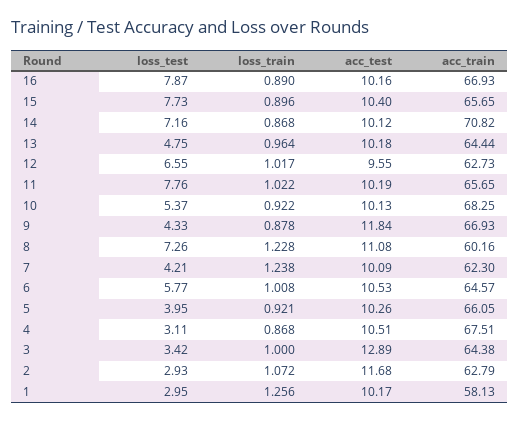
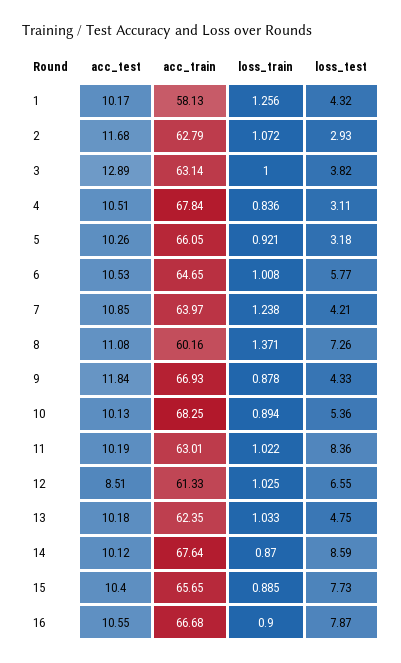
loss_train, 16: 0.89 -> 0.9
acc_test, 16: 10.16 -> 10.55
acc_train, 16: 66.93 -> 66.68
loss_train, 15: 0.896 -> 0.885
loss_test, 14: 7.16 -> 8.59
loss_train, 14: 0.868 -> 0.87
acc_train, 14: 70.82 -> 67.64
loss_train, 13: 0.964 -> 1.033
acc_train, 13: 64.44 -> 62.35
loss_train, 12: 1.017 -> 1.025
acc_test, 12: 9.55 -> 8.51
acc_train, 12: 62.73 -> 61.33
loss_test, 11: 7.76 -> 8.36
acc_train, 11: 65.65 -> 63.01
loss_test, 10: 5.37 -> 5.36
loss_train, 10: 0.922 -> 0.894
loss_train, 8: 1.228 -> 1.371
acc_test, 7: 10.09 -> 10.85
acc_train, 7: 62.3 -> 63.97
acc_train, 6: 64.57 -> 64.65
loss_test, 5: 3.95 -> 3.18
loss_train, 4: 0.868 -> 0.836
acc_train, 4: 67.51 -> 67.84
loss_test, 3: 3.42 -> 3.82
acc_train, 3: 64.38 -> 63.14
loss_test, 1: 2.95 -> 4.32

